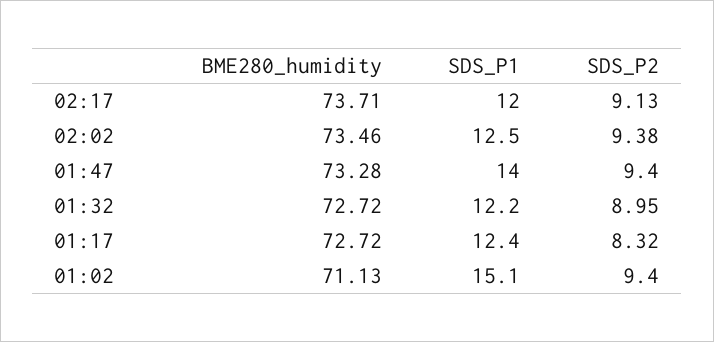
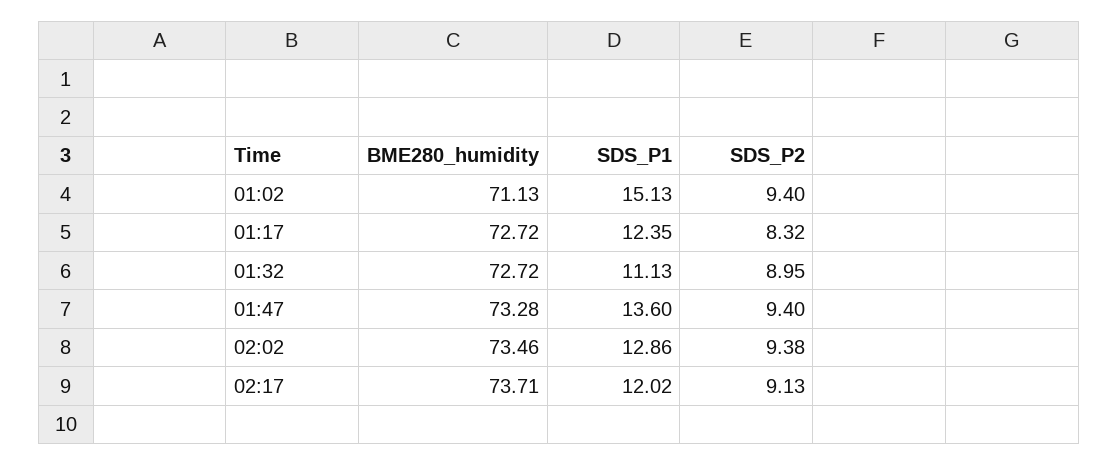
SDS_P1, 02:02: 12.5 -> 12.86
SDS_P1, 01:47: 14 -> 13.6
SDS_P1, 01:32: 12.2 -> 11.13

